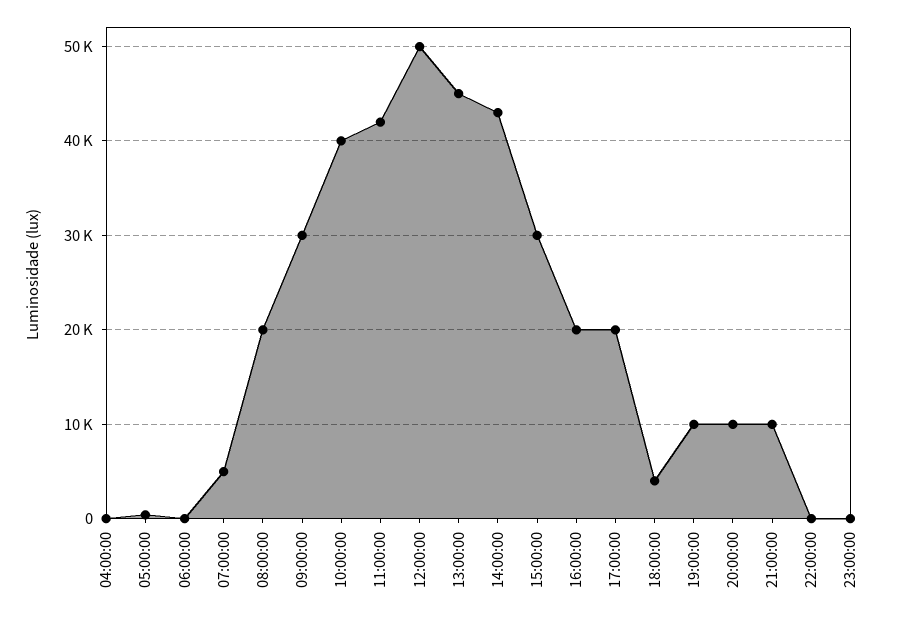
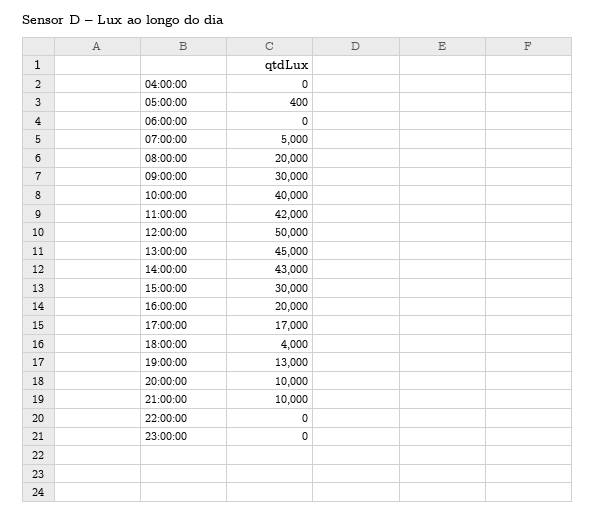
17:00:00: 20000 -> 17000
19:00:00: 10000 -> 13000

